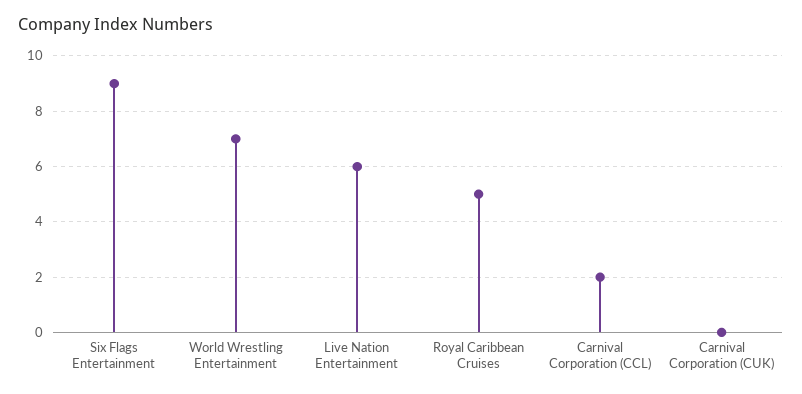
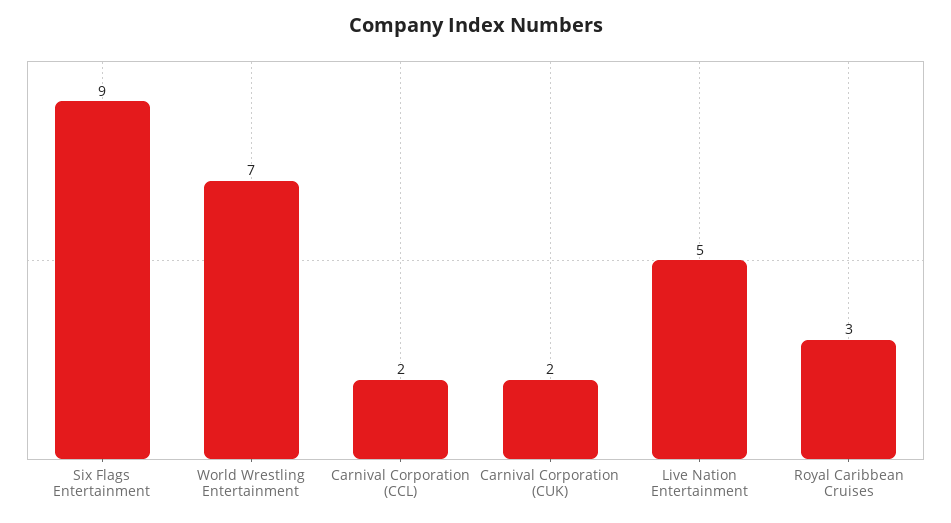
Live Nation Entertainment: 6 -> 5
Royal Caribbean Cruises: 5 -> 3
Carnival Corporation (CUK): 0 -> 2

